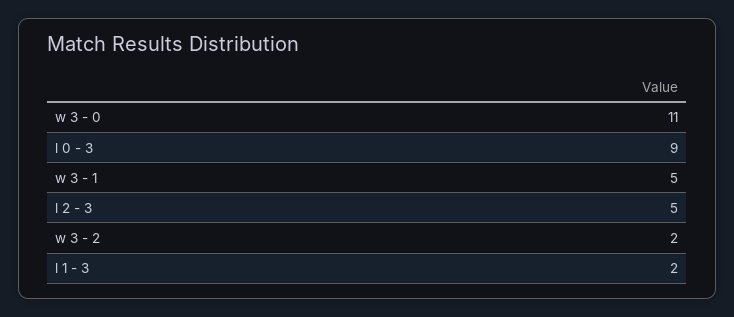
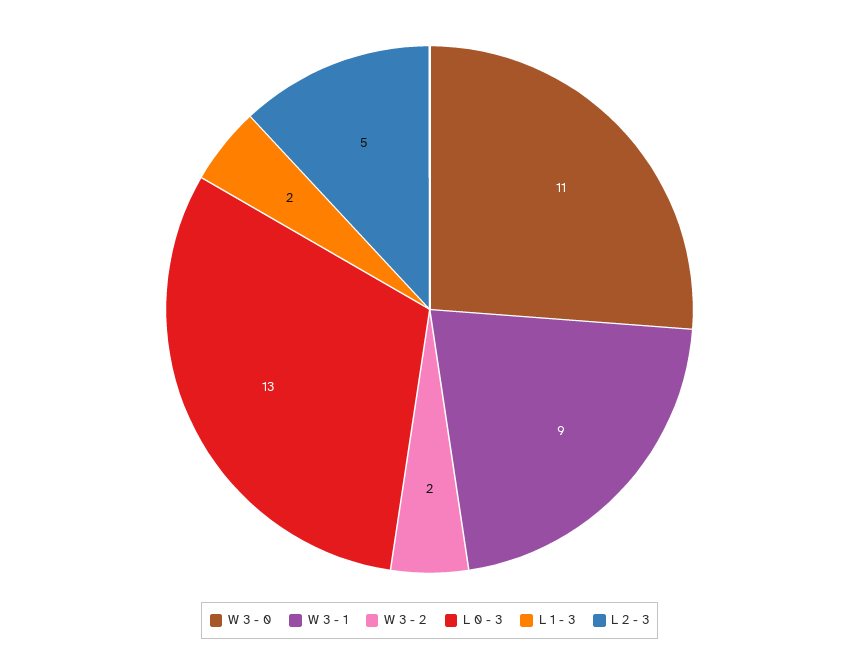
l 0 - 3: 9 -> 13
w 3 - 1: 5 -> 9

